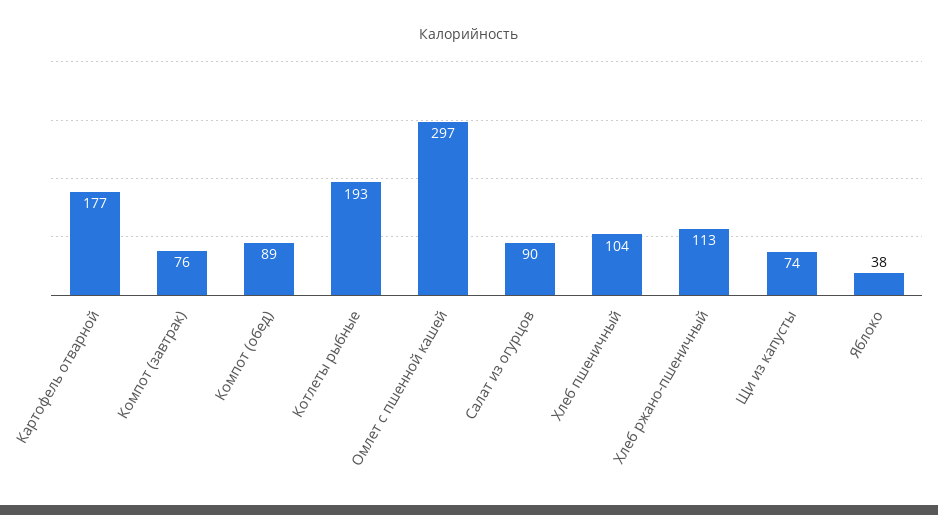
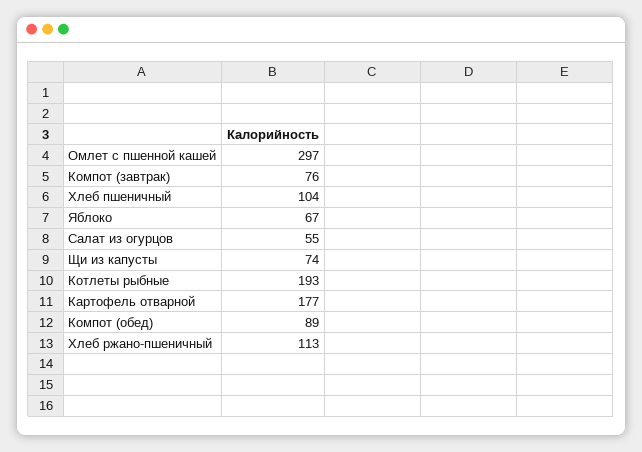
Салат из огурцов: 90 -> 55
Яблоко: 38 -> 67

